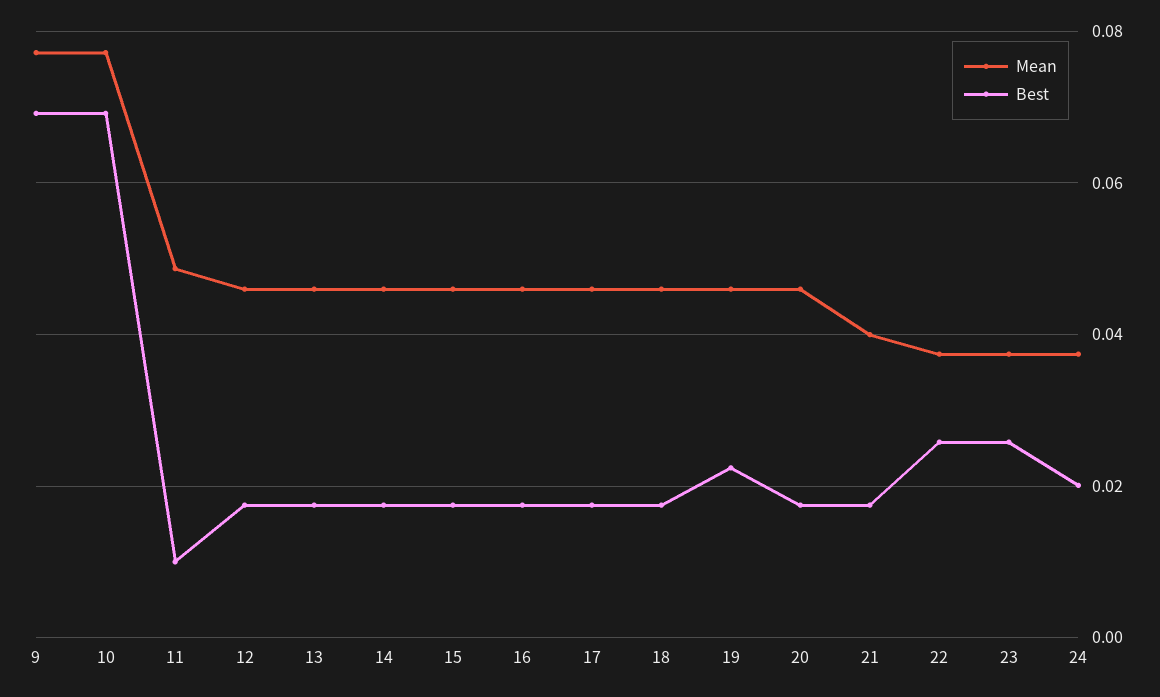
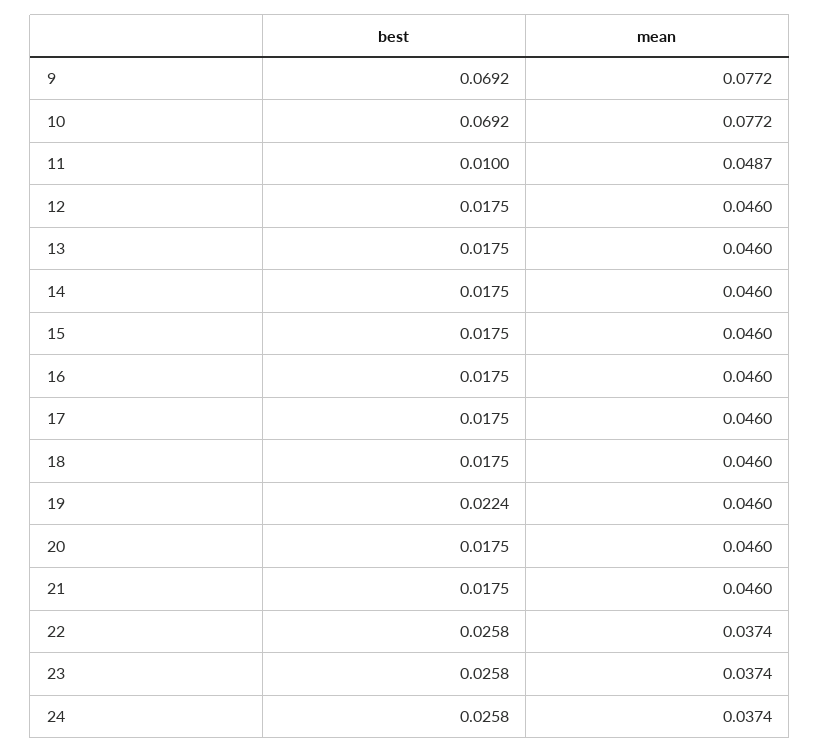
Mean, 21: 0.04 -> 0.046
Best, 24: 0.02 -> 0.0258

